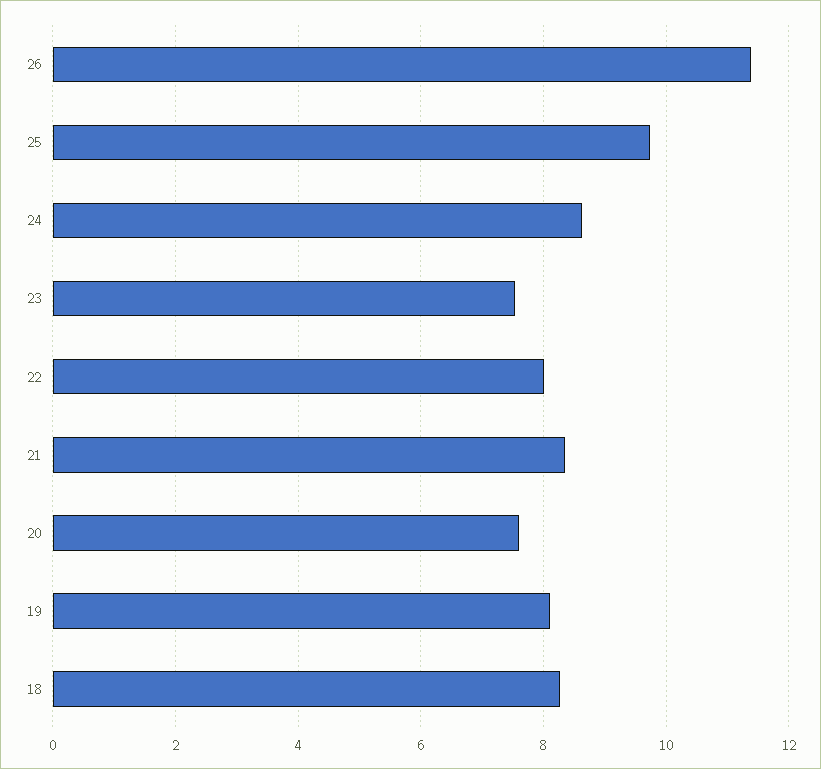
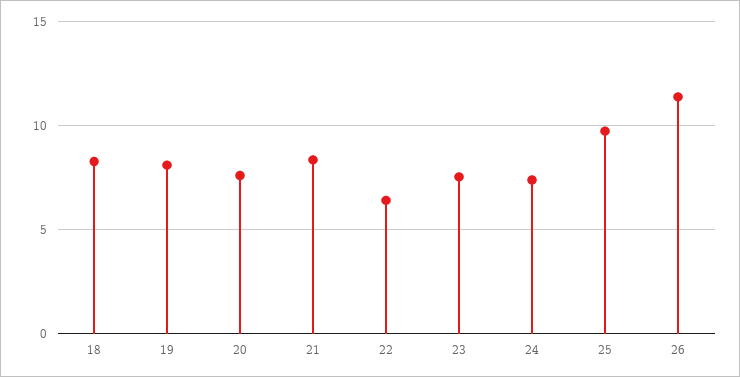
24: 8.6 -> 7.5
22: 8 -> 6.5

